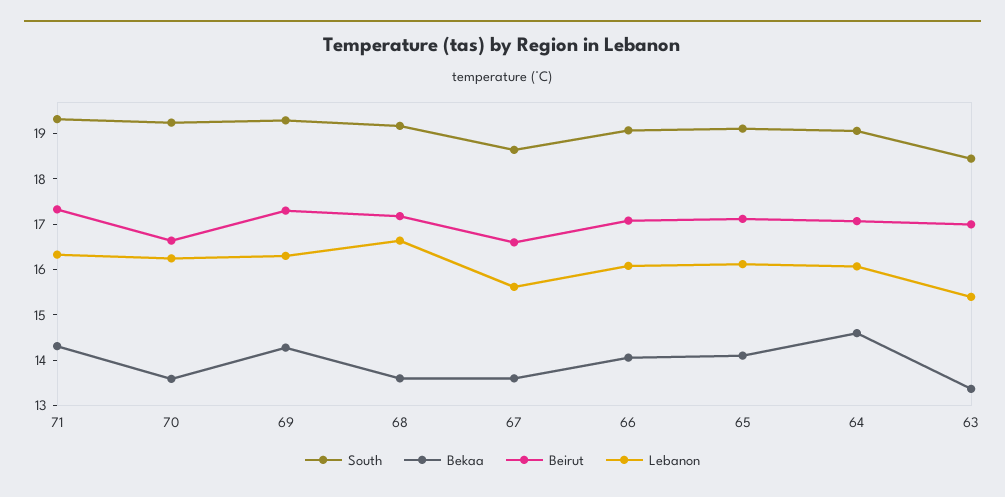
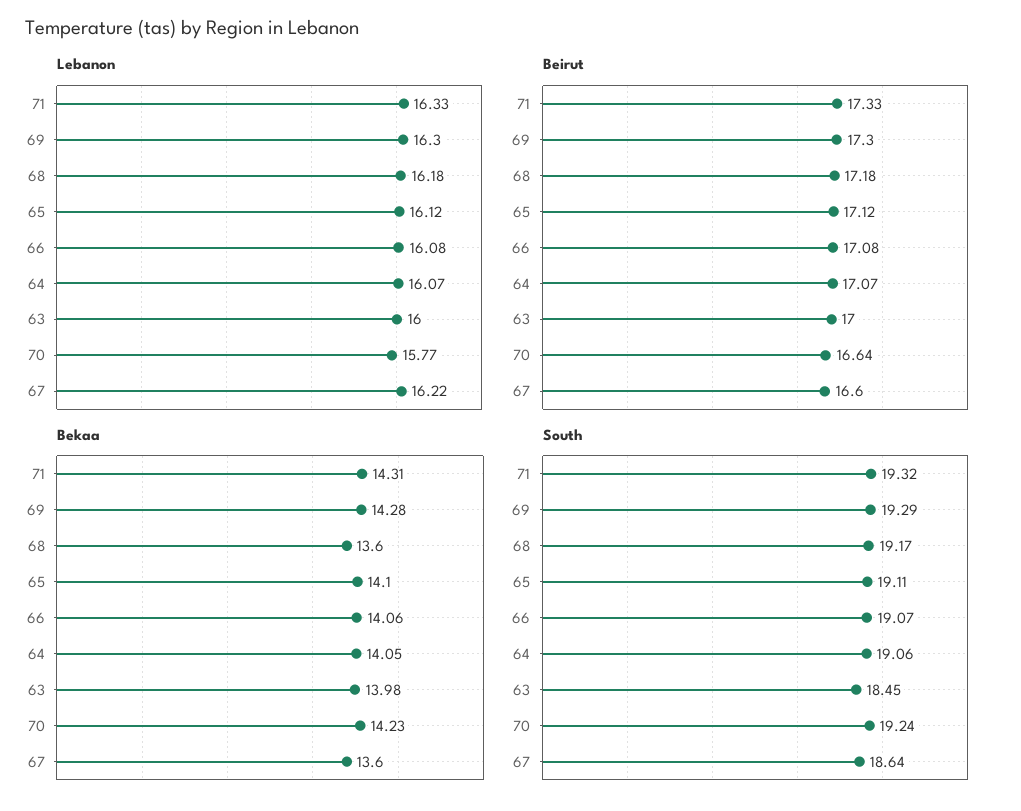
Bekaa, 70: 13.6 -> 14.23
Lebanon, 70: 16.2 -> 15.77
Lebanon, 68: 16.6 -> 16.18
Lebanon, 67: 15.6 -> 16.22
Bekaa, 64: 14.6 -> 14.05
Bekaa, 63: 13.4 -> 13.98
Lebanon, 63: 15.4 -> 16

